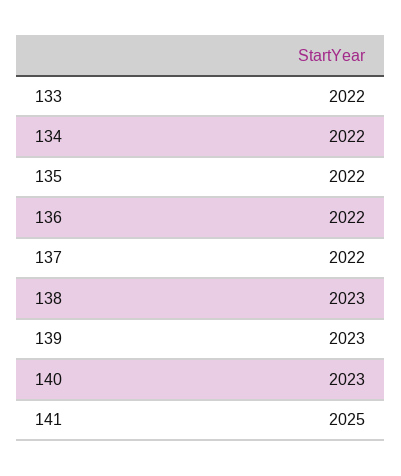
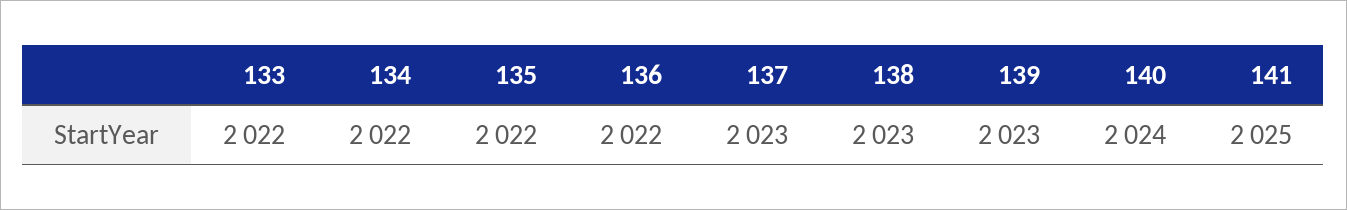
137: 2022 -> 2023
140: 2023 -> 2024

